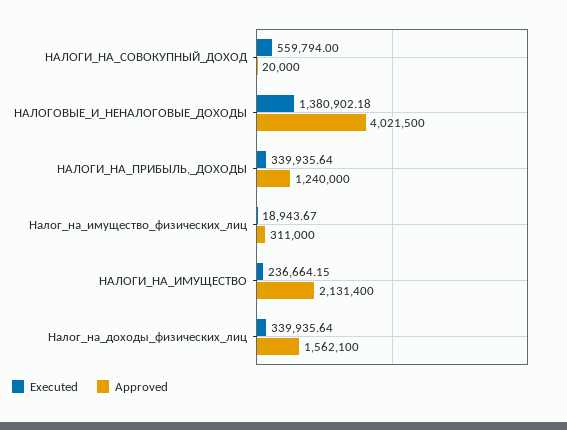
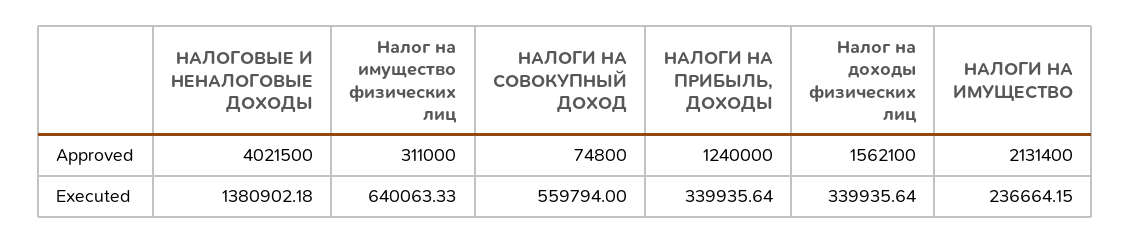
Approved, НАЛОГИ_НА_СОВОКУПНЫЙ_ДОХОД: 20000 -> 74800
Executed, Налог_на_имущество_физических_лиц: 18943.67 -> 640063.33

